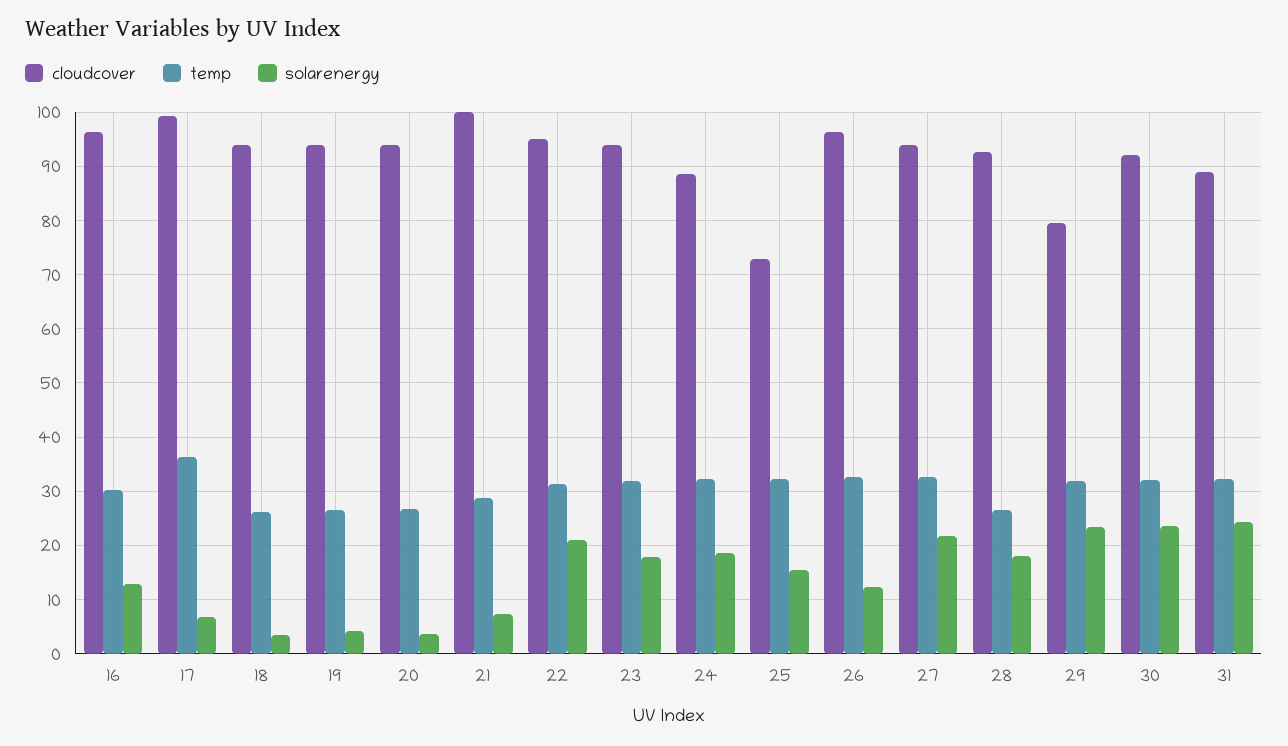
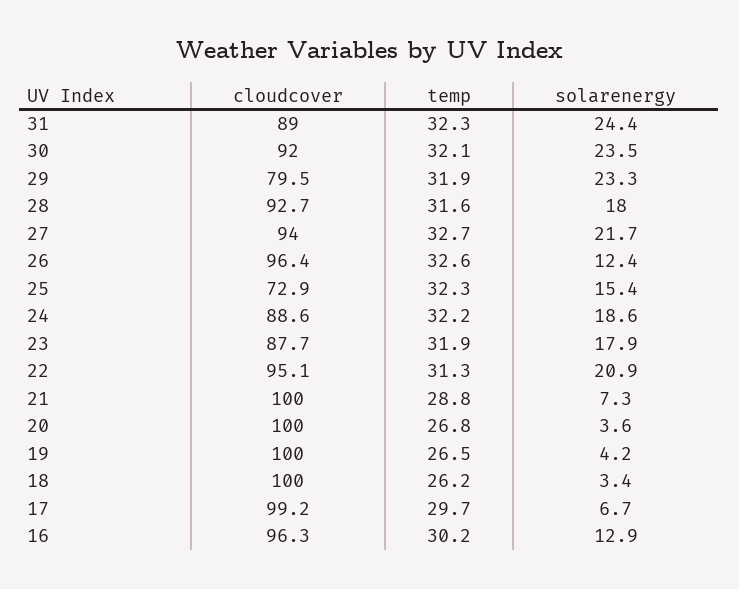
temp, 17: 36 -> 29.7
cloudcover, 18: 94 -> 100
cloudcover, 19: 94 -> 100
cloudcover, 20: 94 -> 100
cloudcover, 23: 94 -> 87.7
temp, 28: 26 -> 31.6

